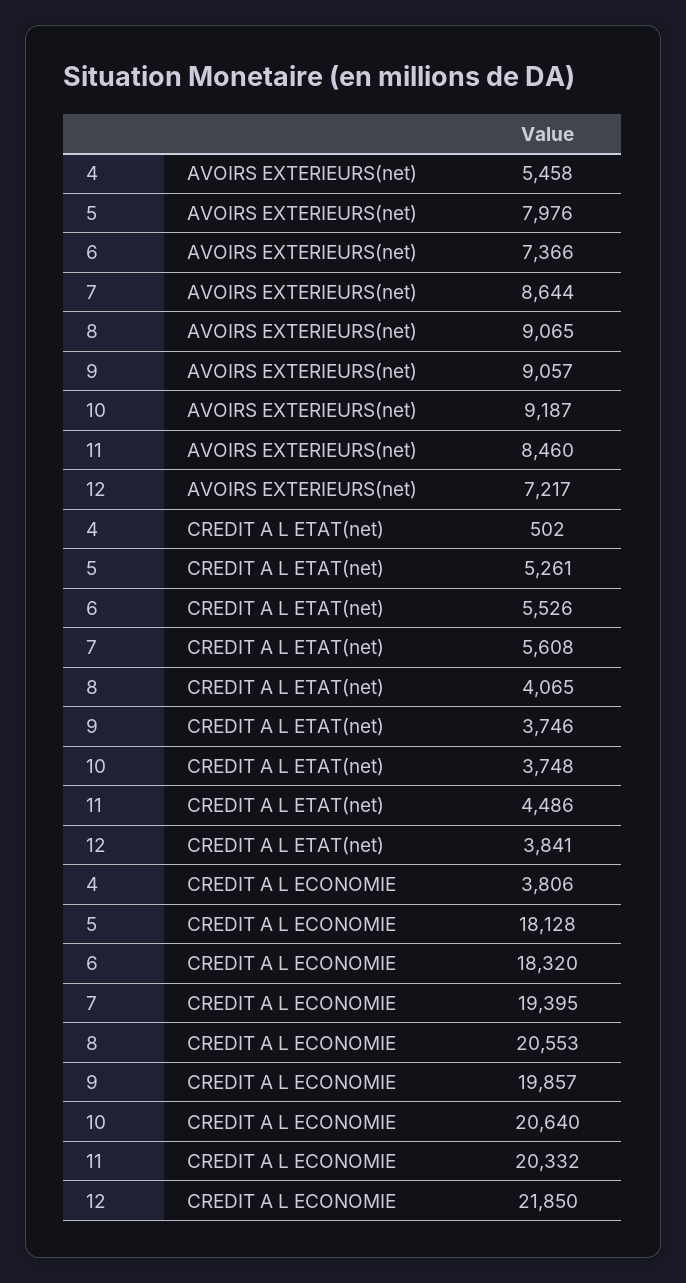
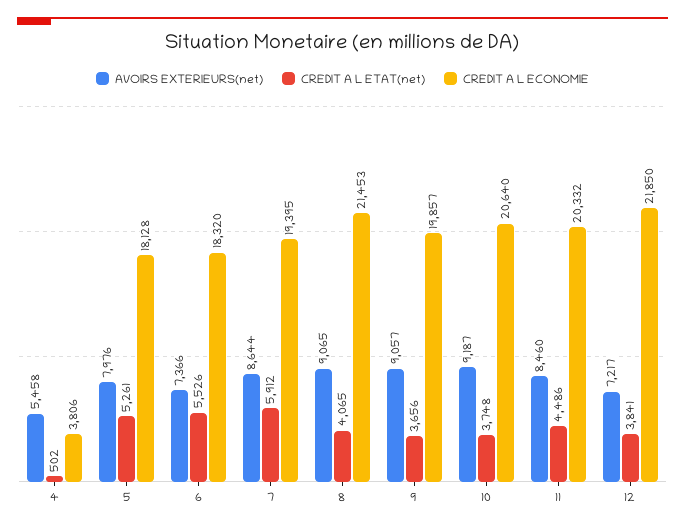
CREDIT A L ETAT(net), 7: 5608 -> 5912
CREDIT A L ETAT(net), 9: 3746 -> 3656
CREDIT A L ECONOMIE, 8: 20553 -> 21453

